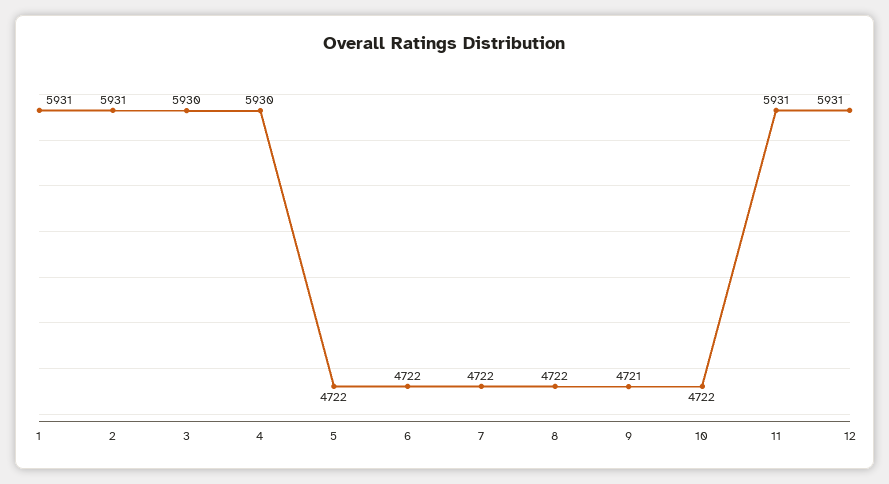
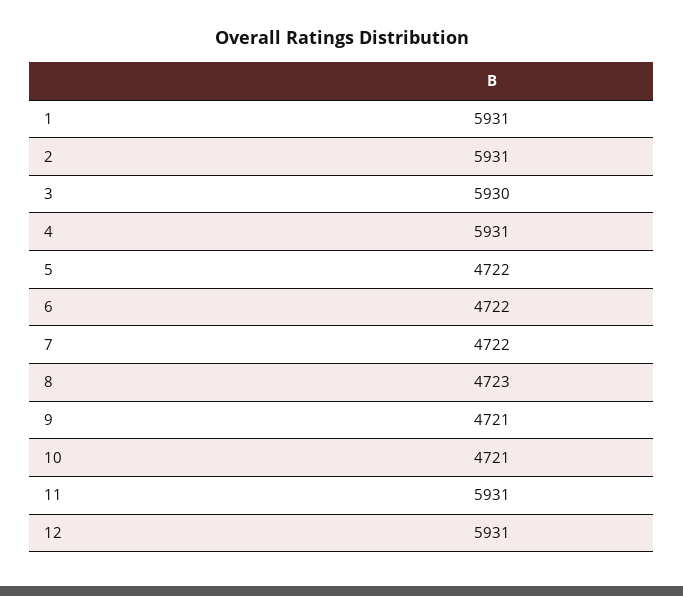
4: 5930 -> 5931
8: 4722 -> 4723
10: 4722 -> 4721

